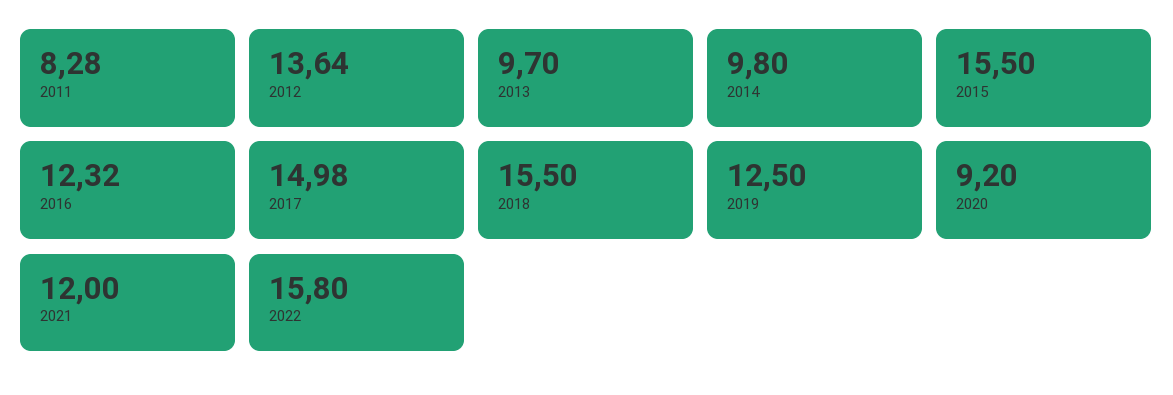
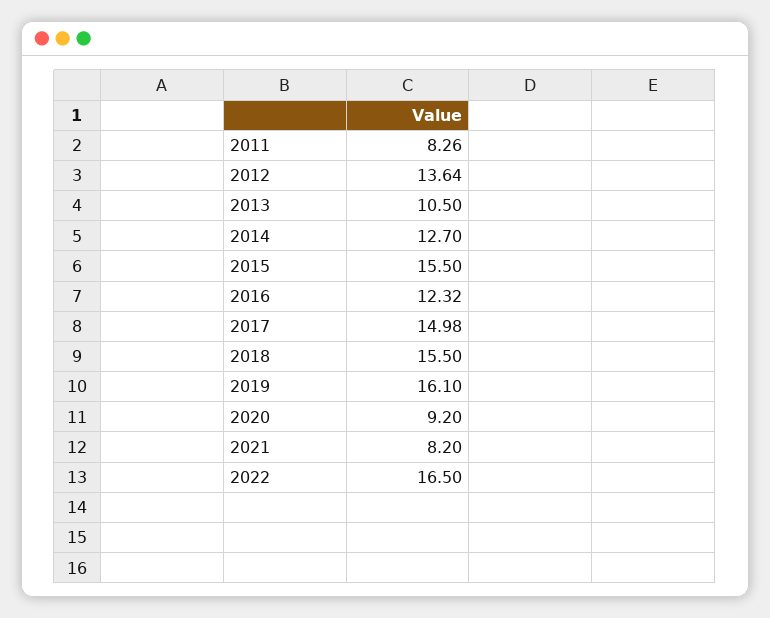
2011: 8.28 -> 8.26
2013: 9.7 -> 10.5
2014: 9.8 -> 12.7
2019: 12.5 -> 16.1
2021: 12 -> 8.2
2022: 15.8 -> 16.5

